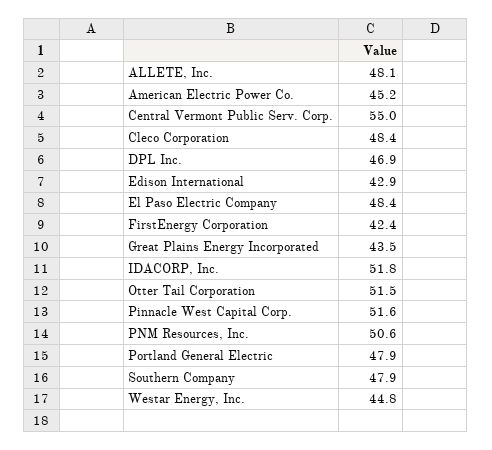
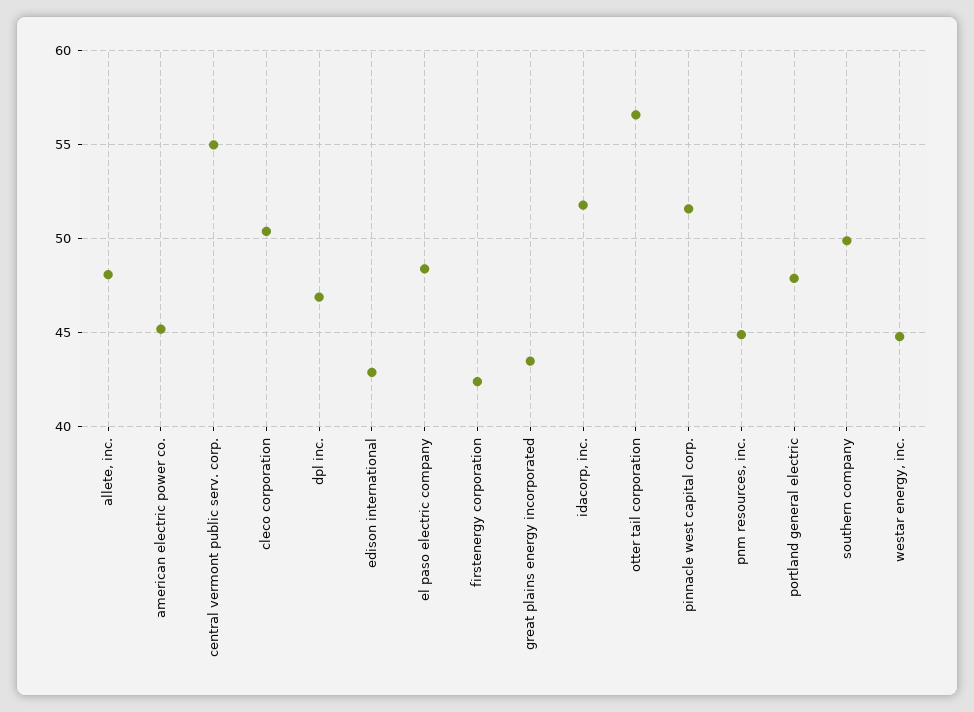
Cleco Corporation: 48.4 -> 50.5
Otter Tail Corporation: 51.5 -> 56.5
PNM Resources, Inc.: 50.6 -> 45
Southern Company: 47.9 -> 50

